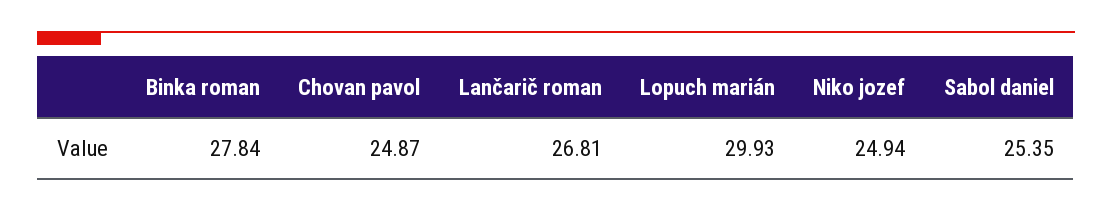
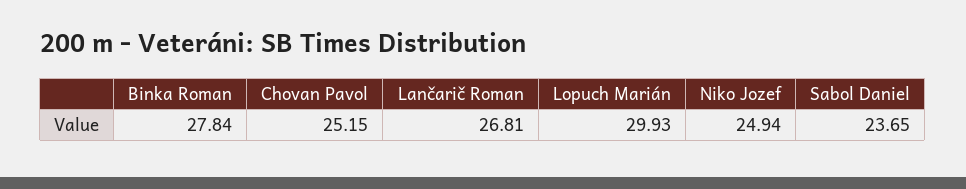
Chovan pavol: 24.87 -> 25.15
Sabol daniel: 25.35 -> 23.65

